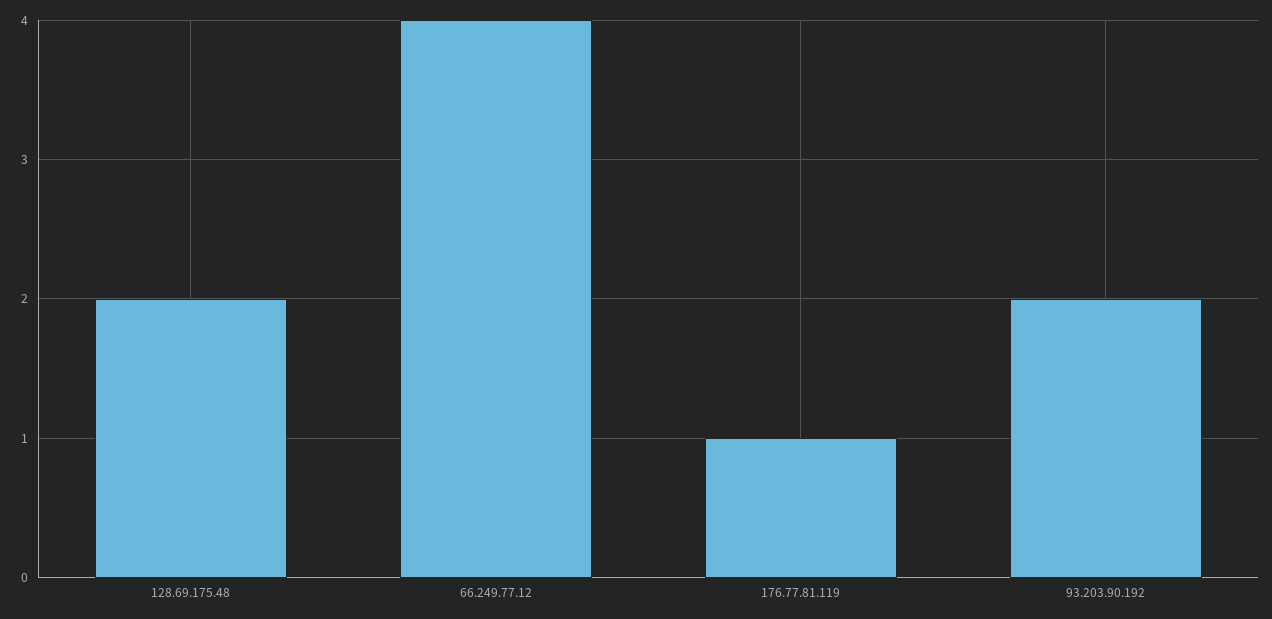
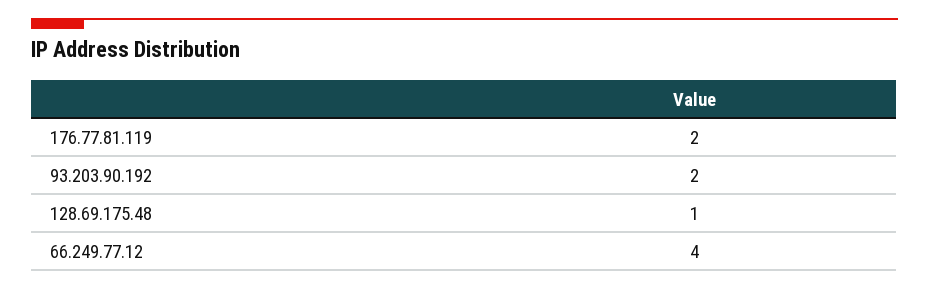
128.69.175.48: 2 -> 1
176.77.81.119: 1 -> 2

